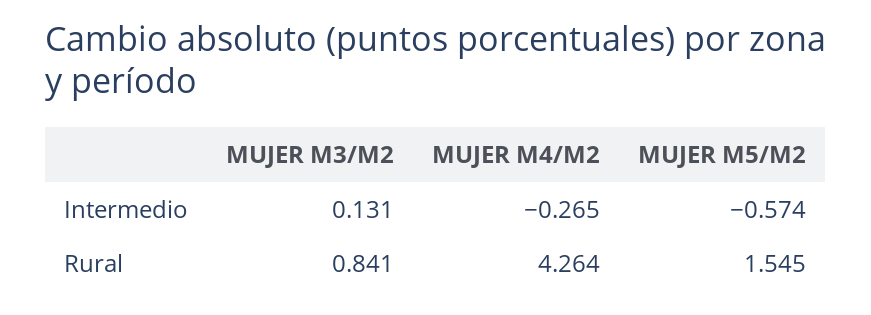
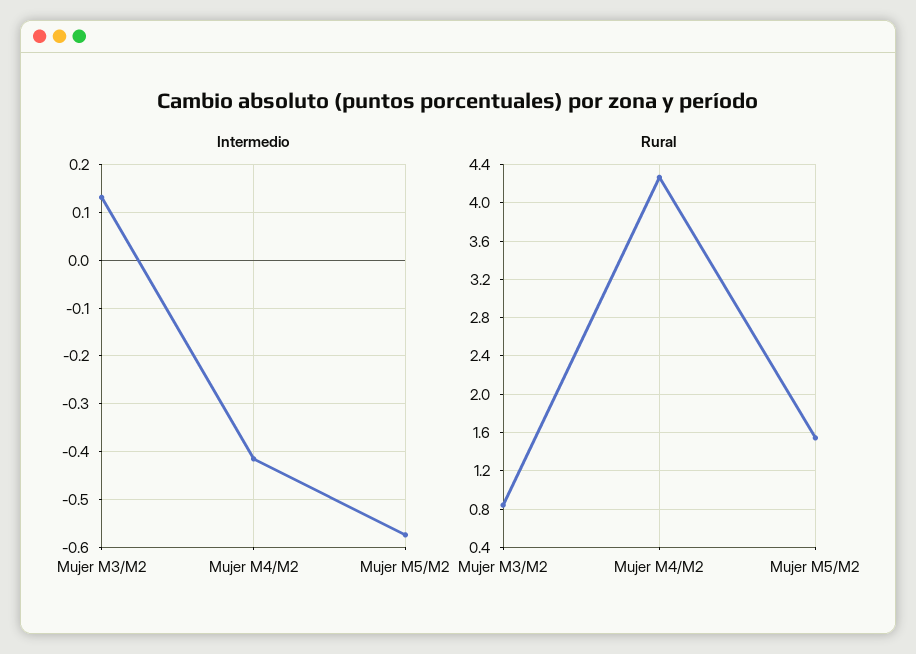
Intermedio, MUJER M4/M2: -0.265 -> -0.42

